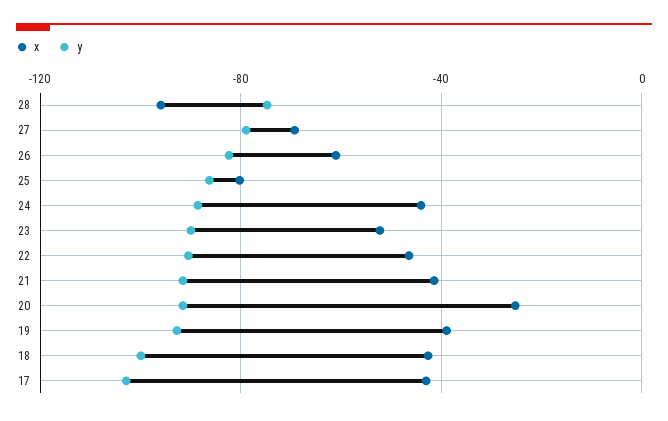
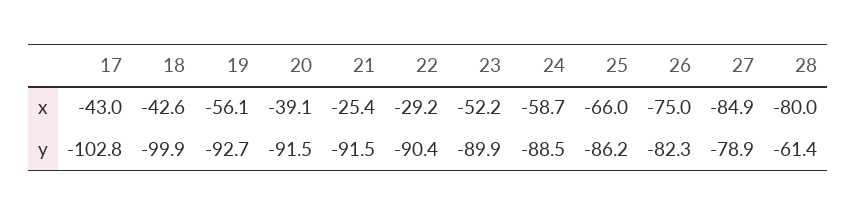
x, 28: -95 -> -80
y, 28: -75 -> -61.4
x, 27: -70 -> -84.9
x, 26: -60 -> -75
x, 25: -80 -> -66
x, 24: -45 -> -58.7
x, 22: -45 -> -29.2
x, 21: -40 -> -25.4
x, 20: -25 -> -39.1
x, 19: -40 -> -56.1

